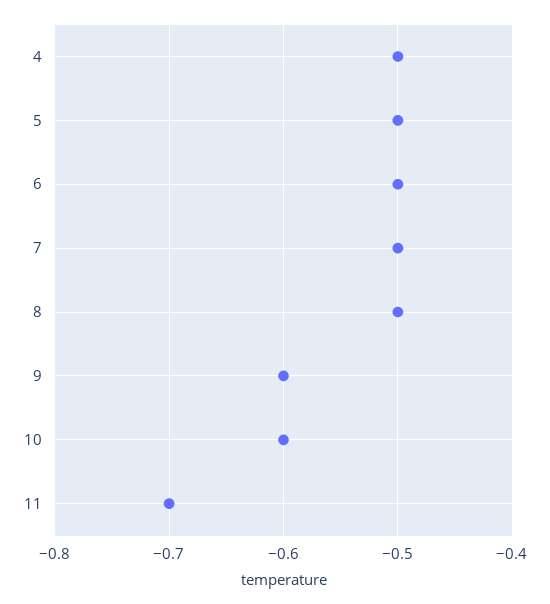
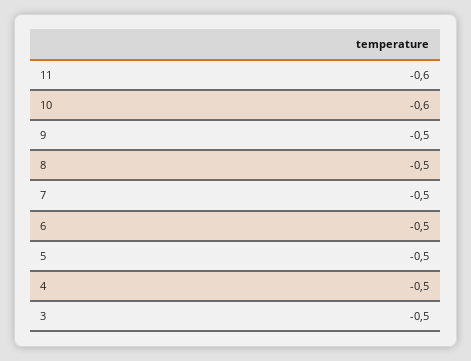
9: -0.6 -> -0.5
11: -0.7 -> -0.6
3: none -> -0.5

